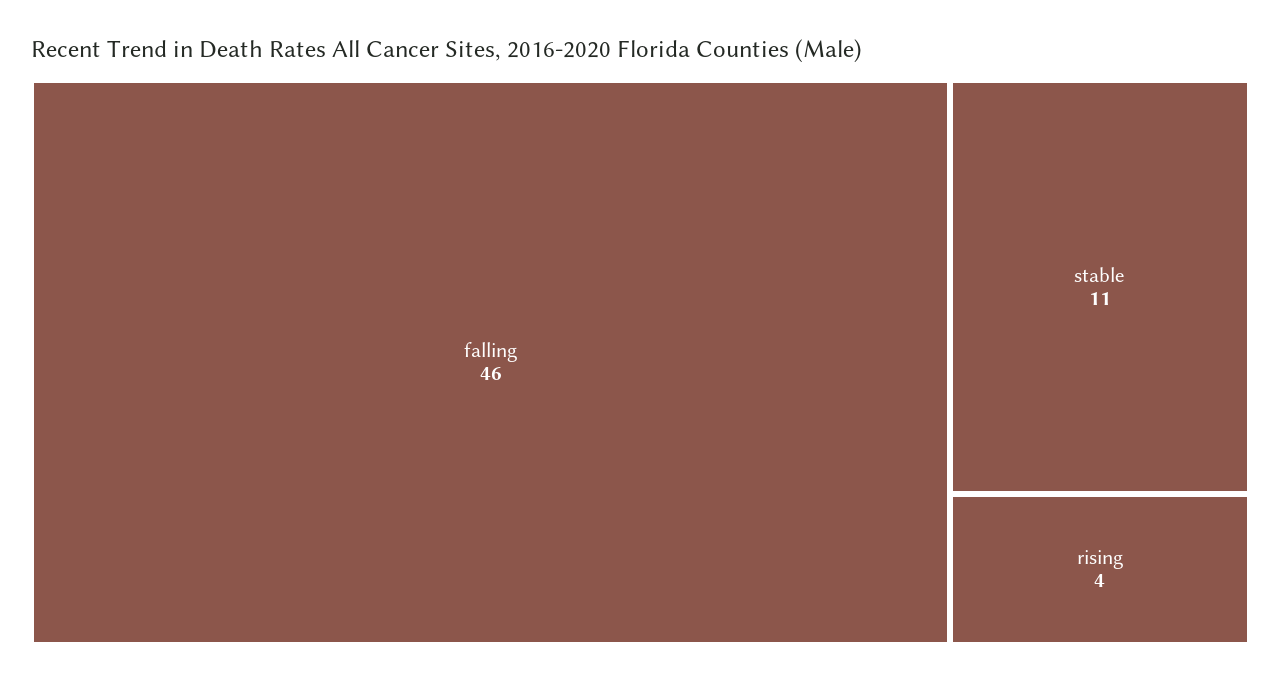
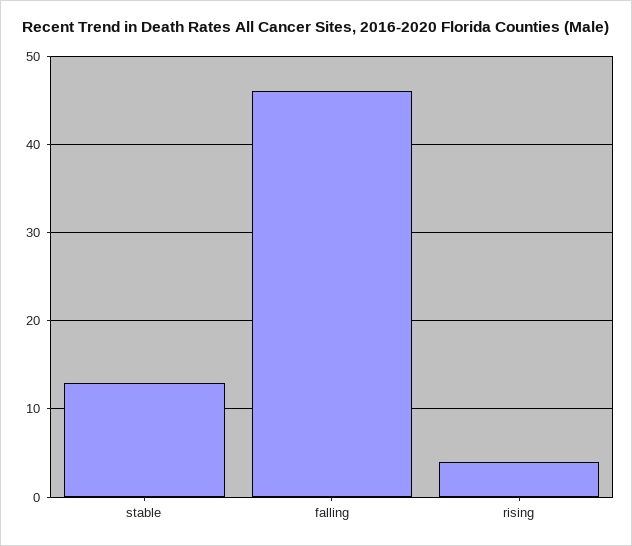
stable: 11 -> 13

